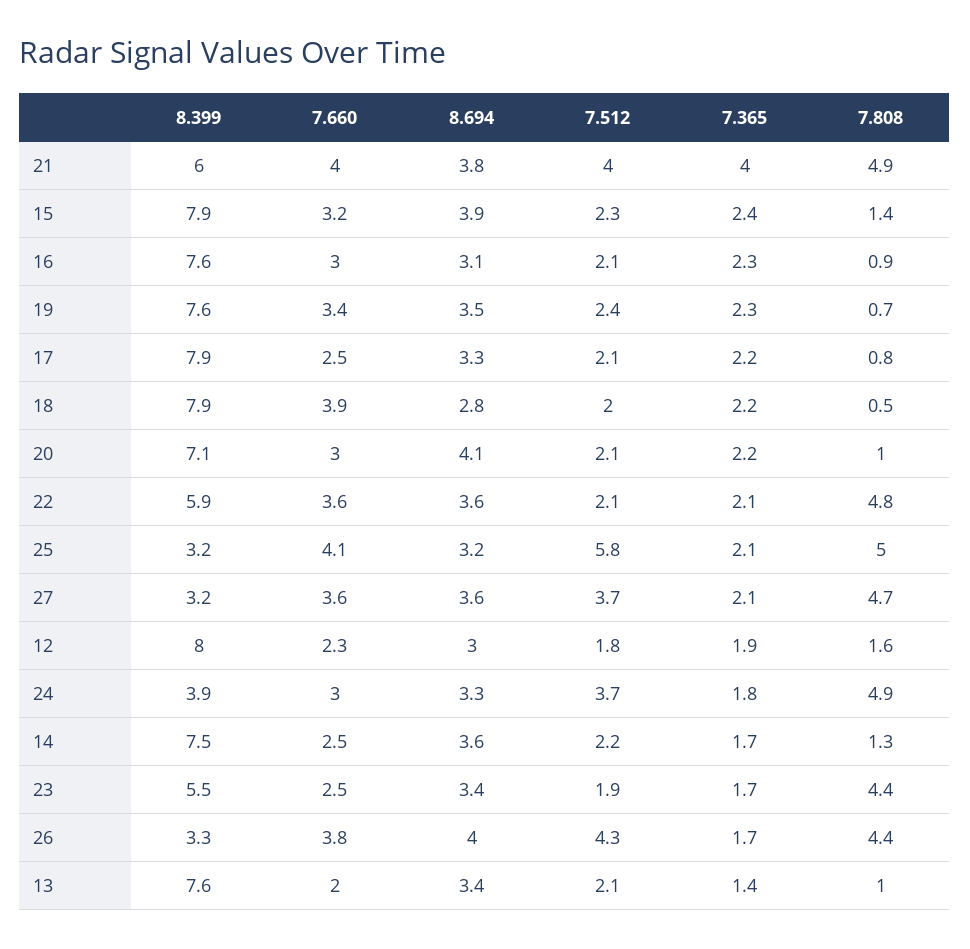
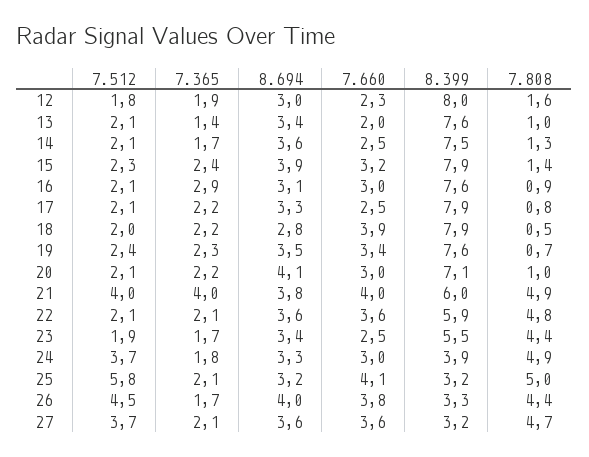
7.365, 16: 2.3 -> 2.9
7.512, 14: 2.2 -> 2.1
7.512, 26: 4.3 -> 4.5

